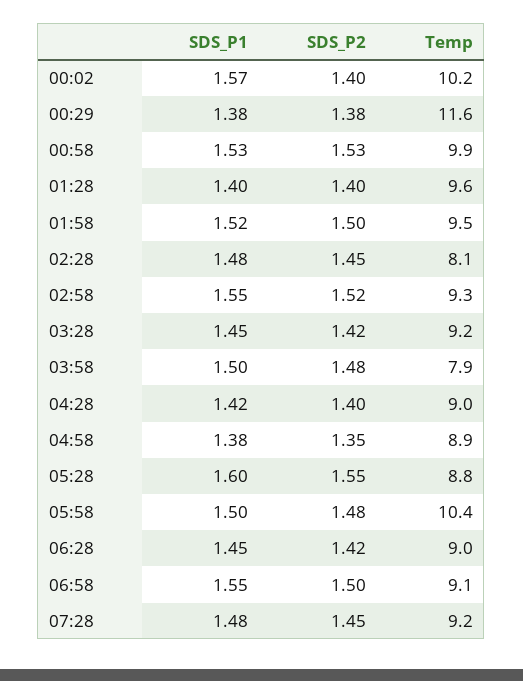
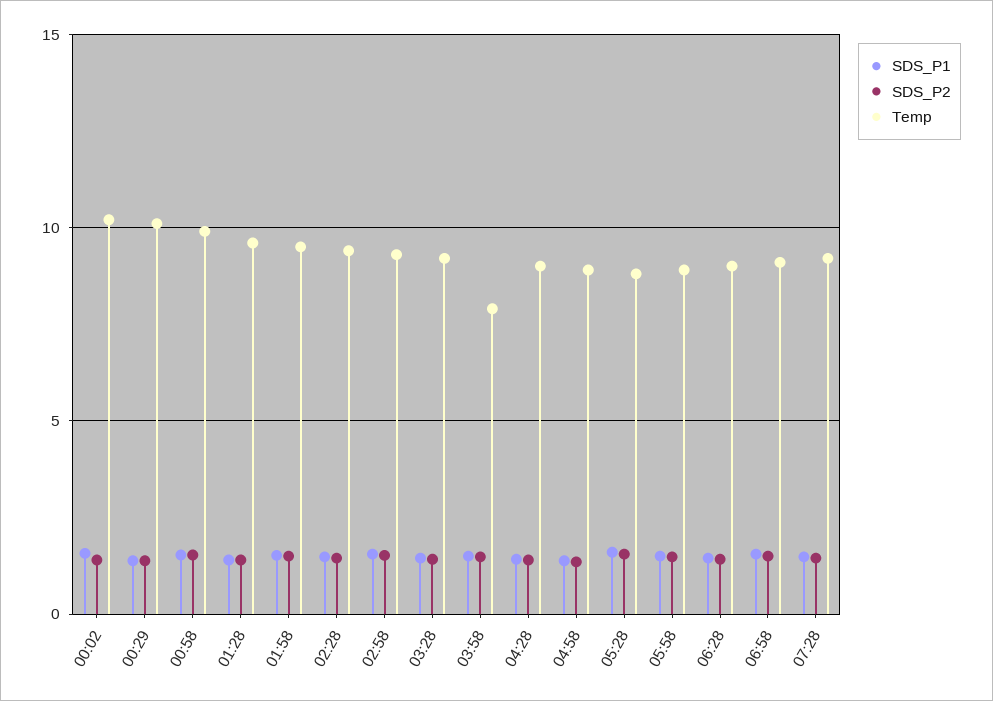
Temp, 00:29: 11.6 -> 10
Temp, 02:28: 8.1 -> 9.5
Temp, 05:58: 10.4 -> 9

